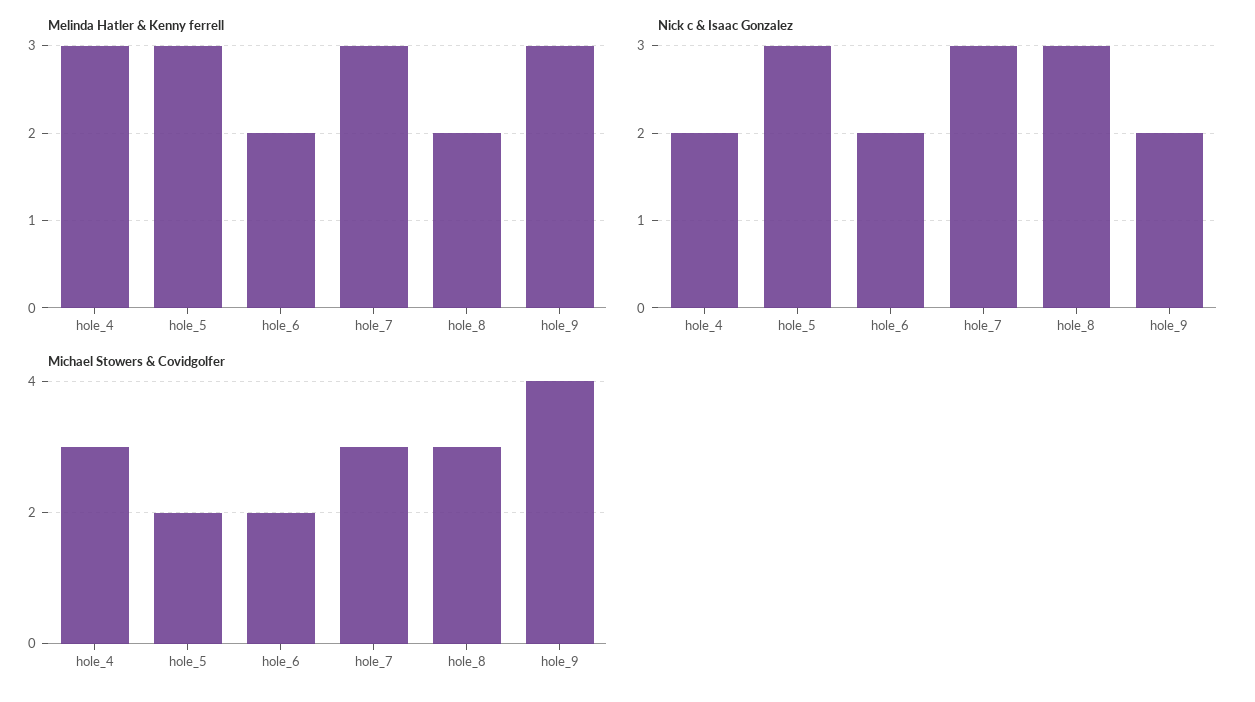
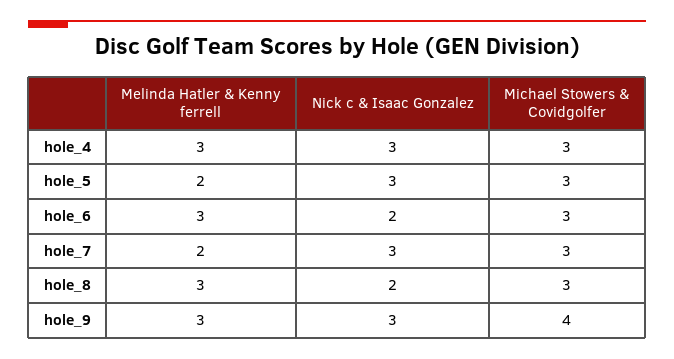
Melinda Hatler & Kenny ferrell, hole_5: 3 -> 2
Melinda Hatler & Kenny ferrell, hole_6: 2 -> 3
Melinda Hatler & Kenny ferrell, hole_7: 3 -> 2
Melinda Hatler & Kenny ferrell, hole_8: 2 -> 3
Nick c & Isaac Gonzalez, hole_4: 2 -> 3
Nick c & Isaac Gonzalez, hole_8: 3 -> 2
Nick c & Isaac Gonzalez, hole_9: 2 -> 3
Michael Stowers & Covidgolfer, hole_5: 2 -> 3
Michael Stowers & Covidgolfer, hole_6: 2 -> 3

